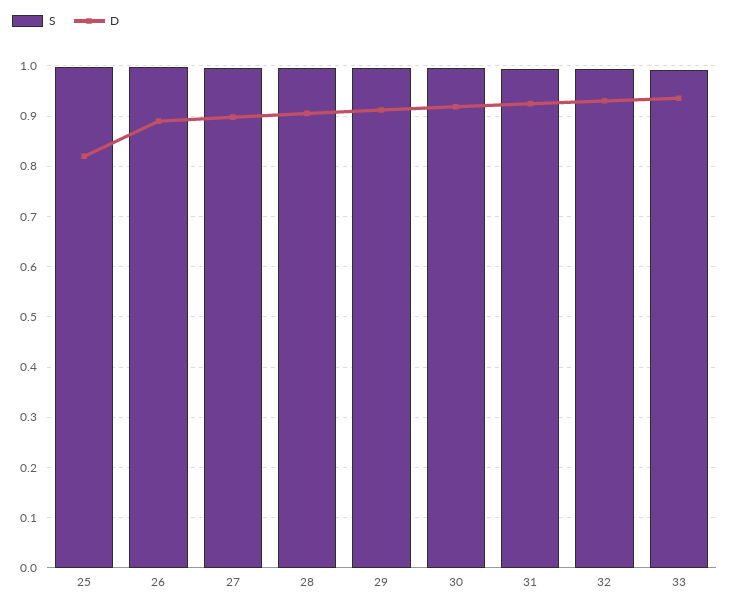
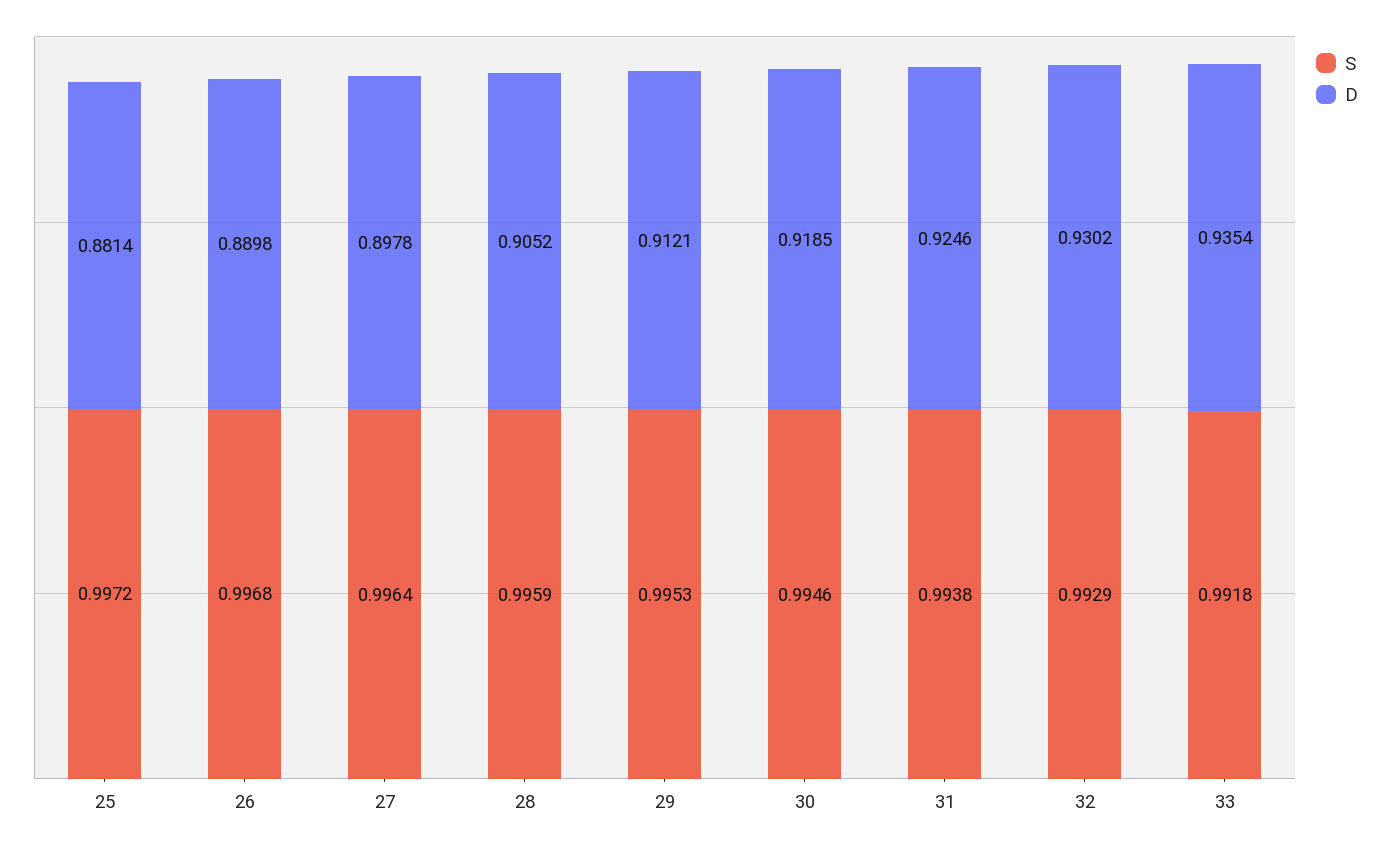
D, 25: 0.82 -> 0.8814

